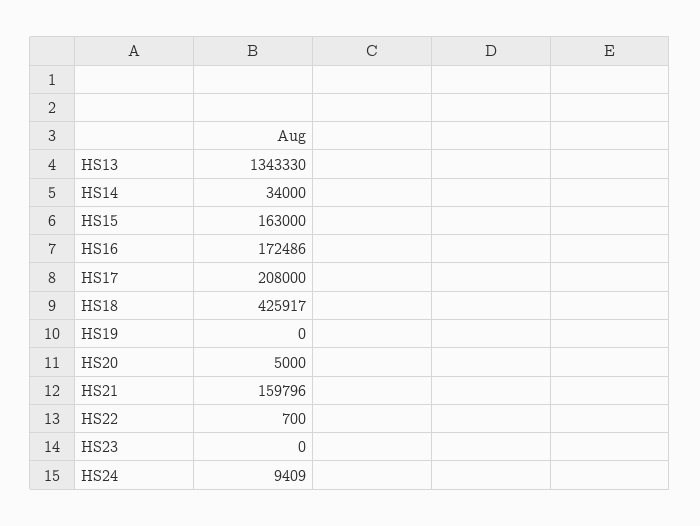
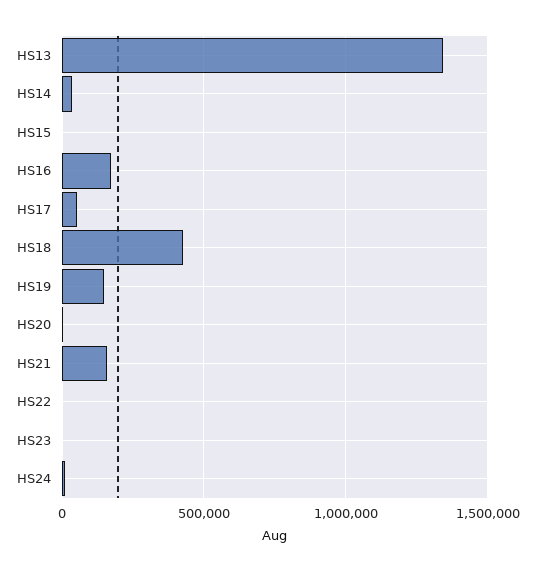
HS15: 163000 -> 0
HS17: 208000 -> 50000
HS19: 0 -> 150000

